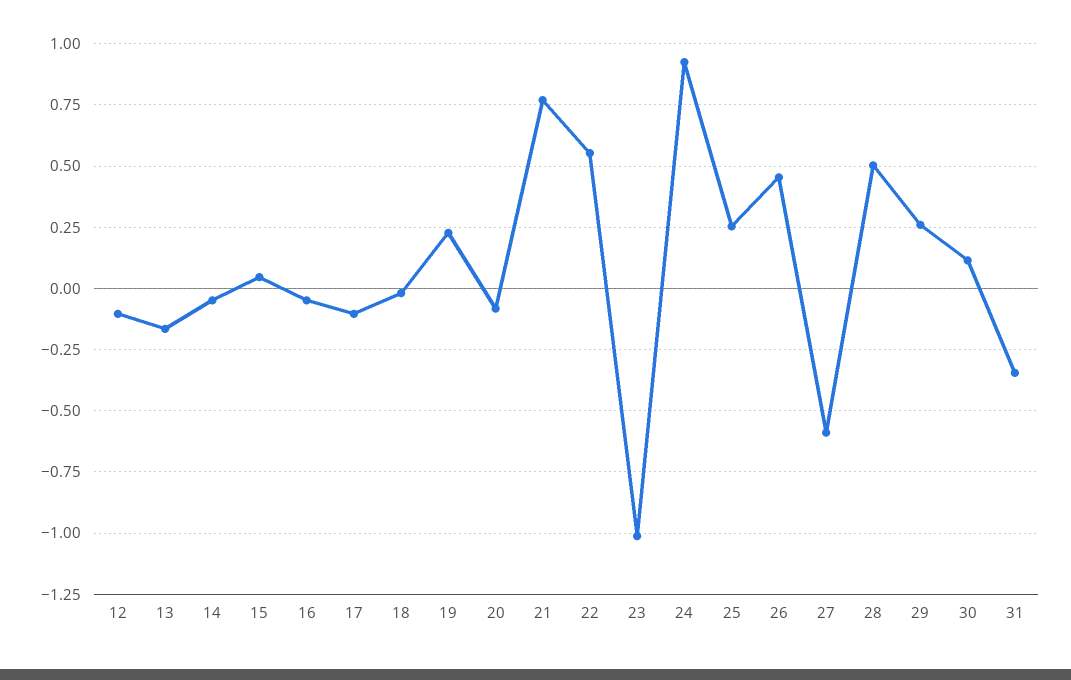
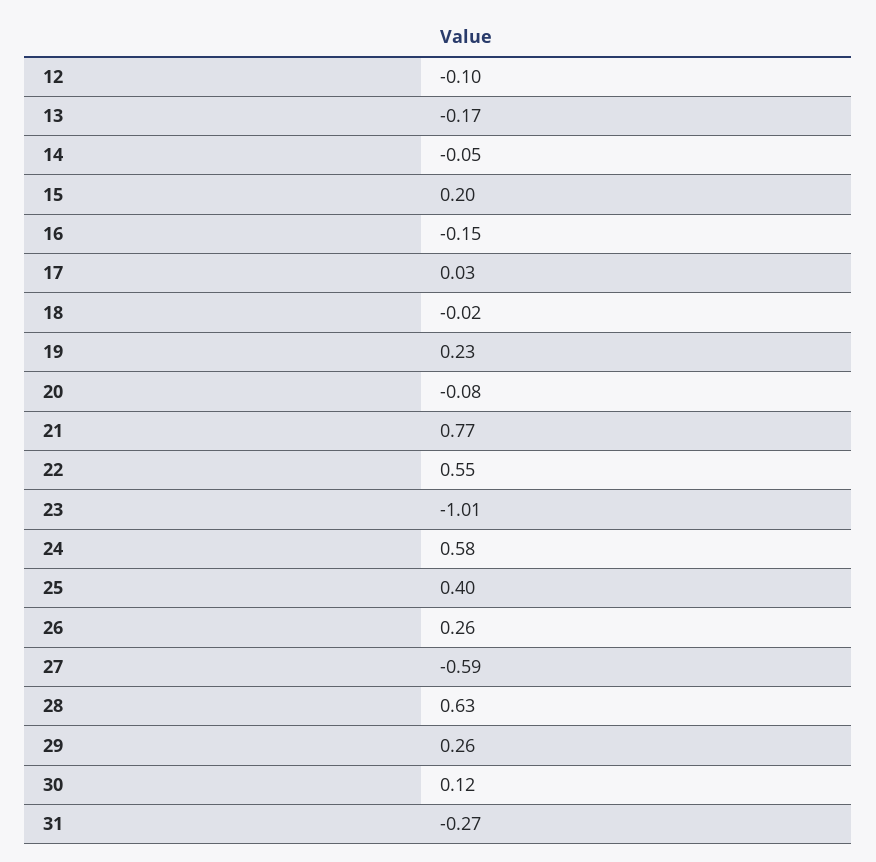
15: 0.05 -> 0.2
16: -0.05 -> -0.15
17: -0.1 -> 0.03
24: 0.925 -> 0.58
25: 0.25 -> 0.4
26: 0.45 -> 0.26
28: 0.5 -> 0.63
31: -0.35 -> -0.27

